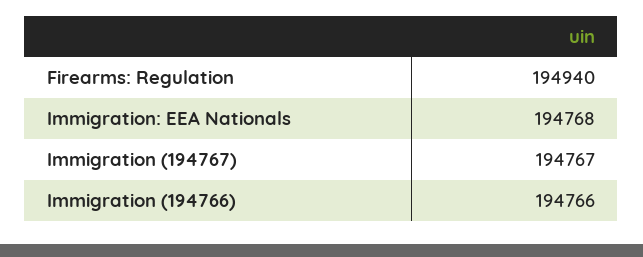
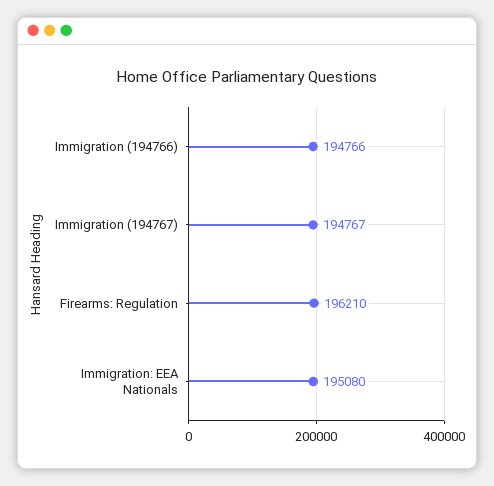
Firearms: Regulation: 194940 -> 196210
Immigration: EEA Nationals: 194768 -> 195080

